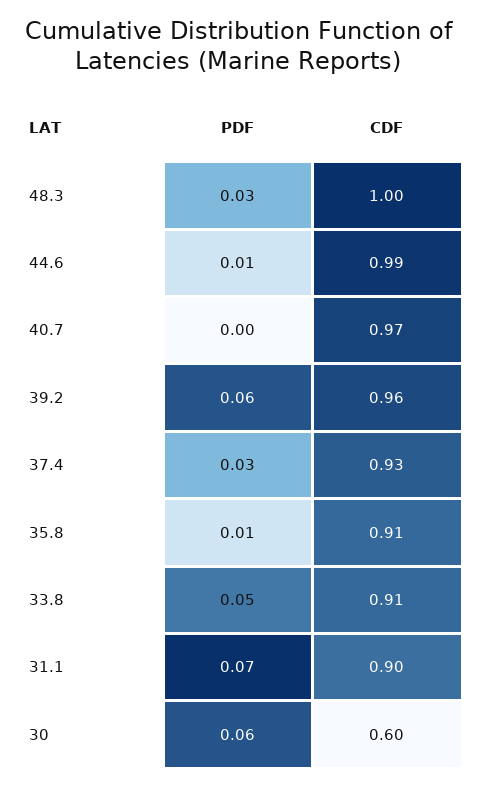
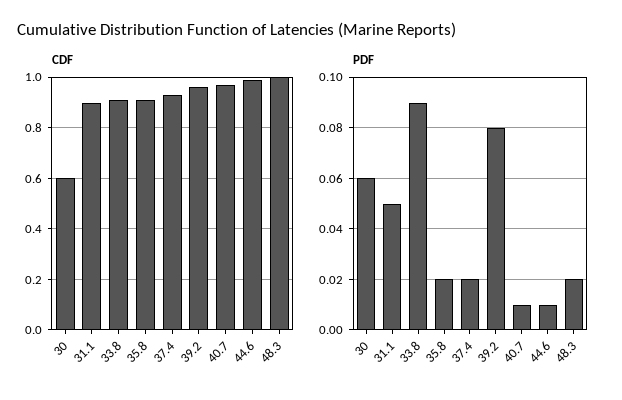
PDF, 48.3: 0.03 -> 0.02
PDF, 40.7: 0 -> 0.01
PDF, 39.2: 0.06 -> 0.08
PDF, 37.4: 0.03 -> 0.02
PDF, 35.8: 0.01 -> 0.02
PDF, 33.8: 0.05 -> 0.09
PDF, 31.1: 0.07 -> 0.05

